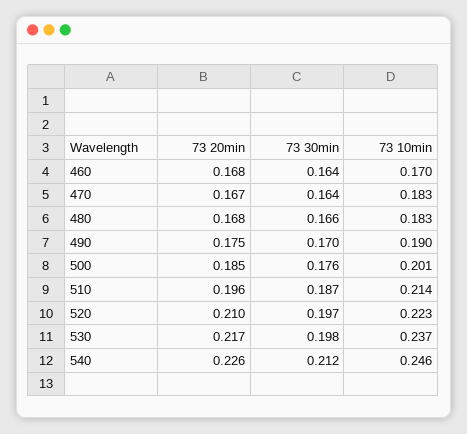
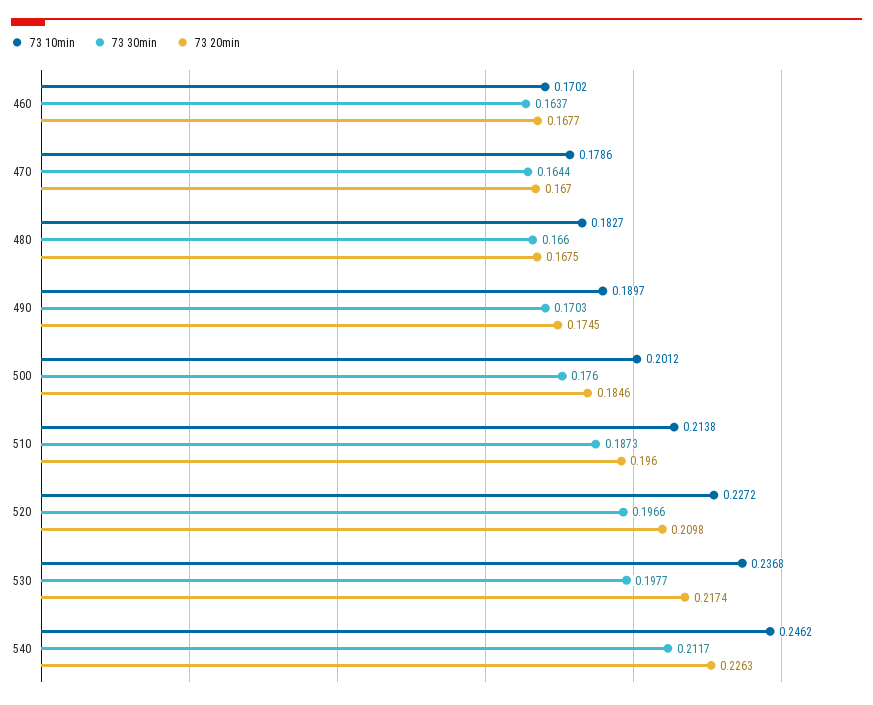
73 10min, 470: 0.183 -> 0.1786
73 10min, 520: 0.223 -> 0.2272

